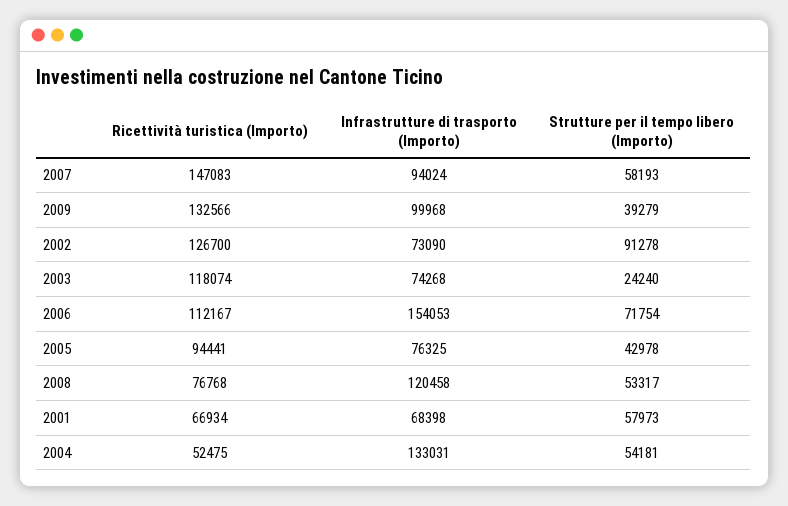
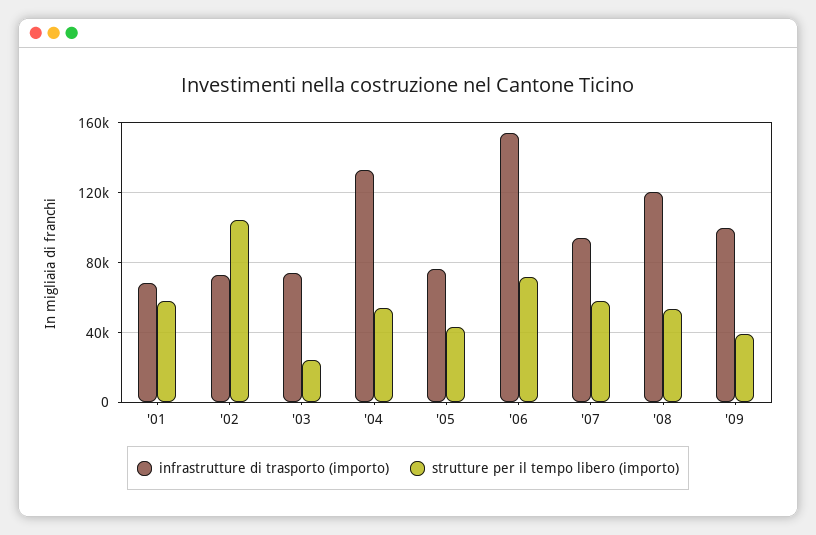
Ricettività turistica (Importo), 2007: 147083 -> none
Ricettività turistica (Importo), 2009: 132566 -> none
Ricettività turistica (Importo), 2002: 126700 -> none
Strutture per il tempo libero (Importo), 2002: 91278 -> 105000
Ricettività turistica (Importo), 2003: 118074 -> none
Ricettività turistica (Importo), 2006: 112167 -> none
Ricettività turistica (Importo), 2005: 94441 -> none
Ricettività turistica (Importo), 2008: 76768 -> none
Ricettività turistica (Importo), 2001: 66934 -> none
Ricettività turistica (Importo), 2004: 52475 -> none

